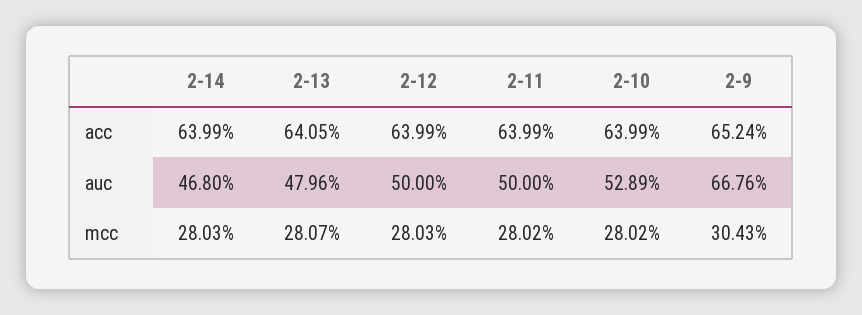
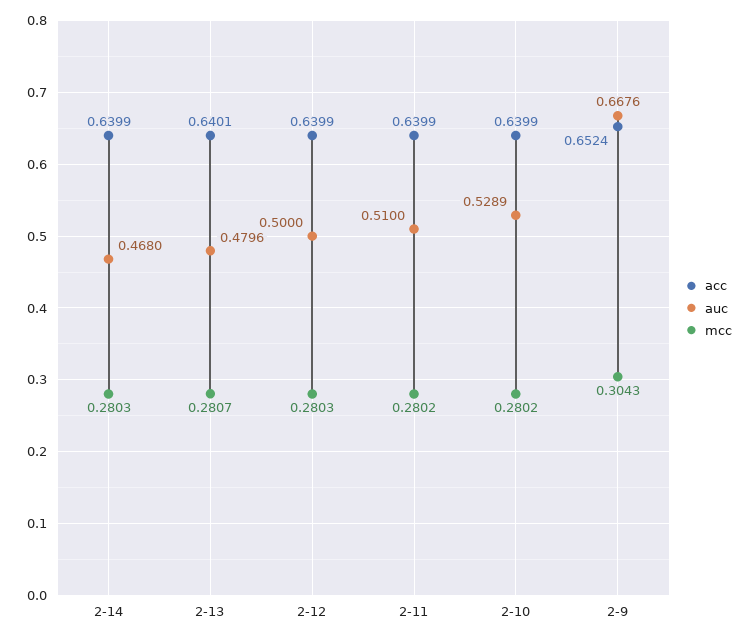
acc, 2-13: 0.6405 -> 0.6401
auc, 2-11: 0.5 -> 0.51

